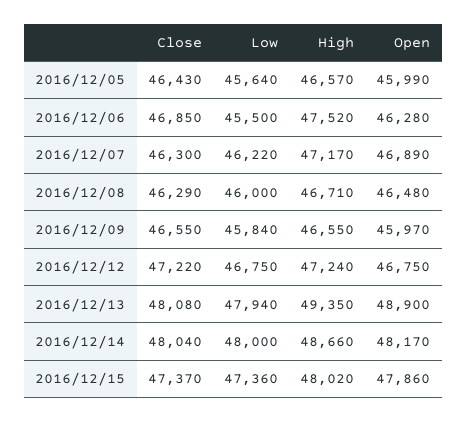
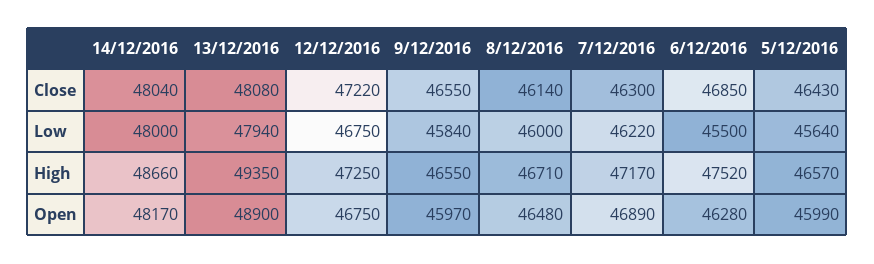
Close, 2016/12/08: 46290 -> 46140
High, 2016/12/12: 47240 -> 47250
Close, 2016/12/15: 47370 -> none
Low, 2016/12/15: 47360 -> none
High, 2016/12/15: 48020 -> none
Open, 2016/12/15: 47860 -> none

